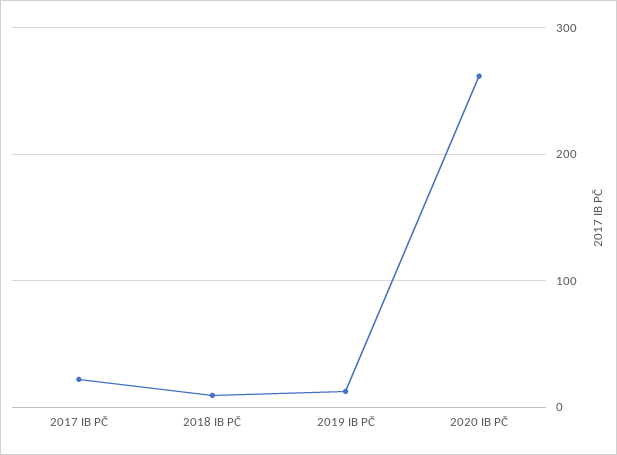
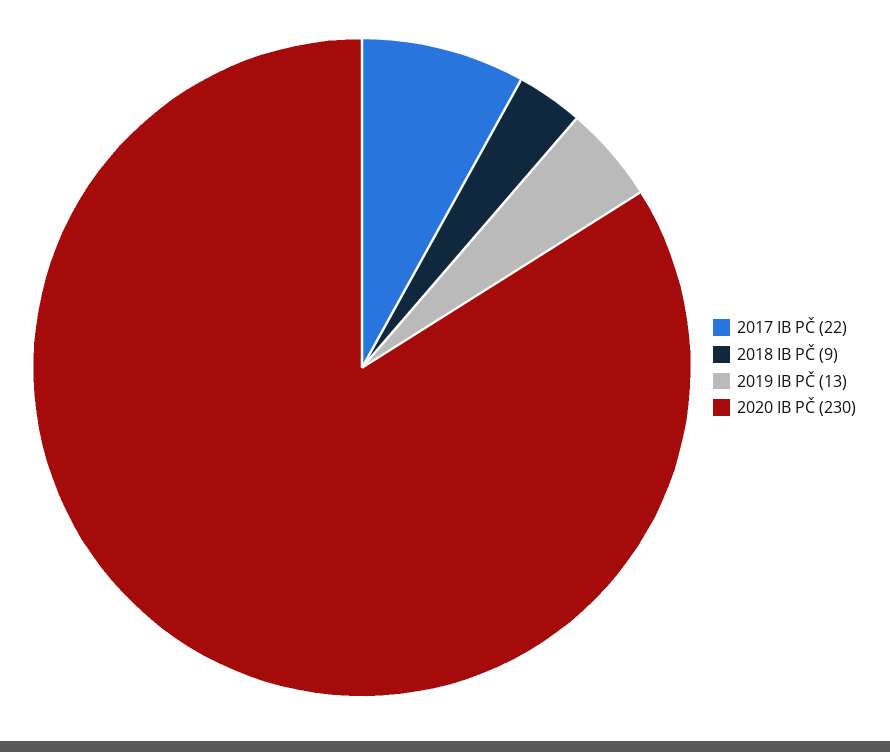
2020 IB PČ: 260 -> 230

